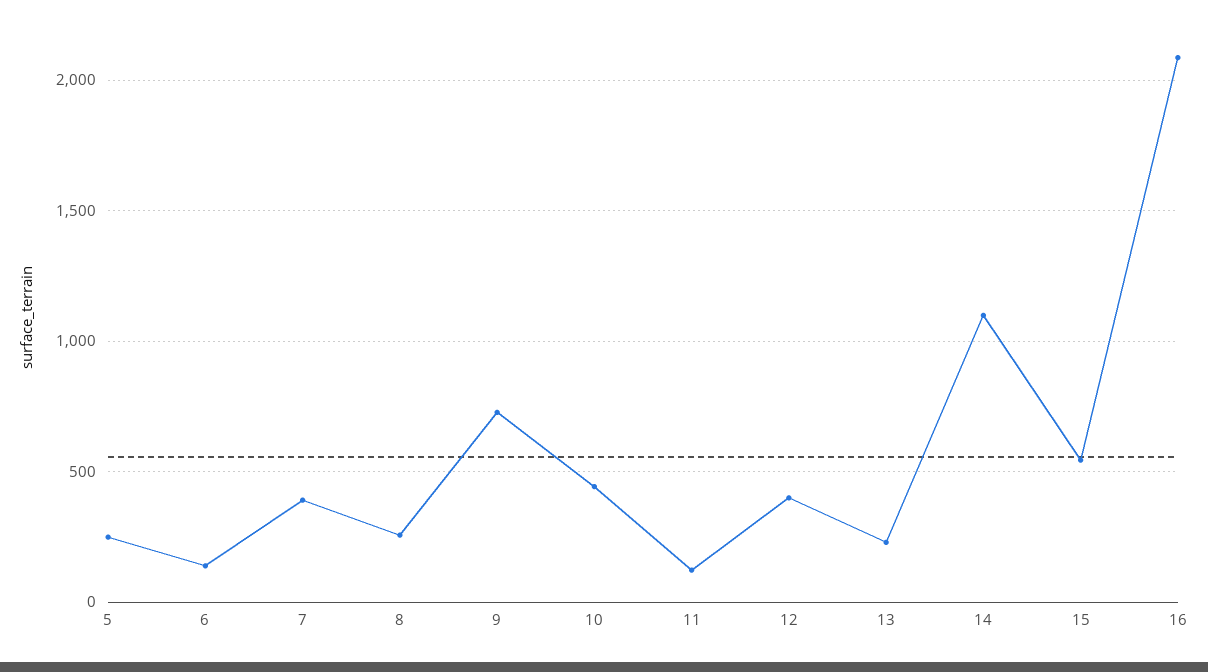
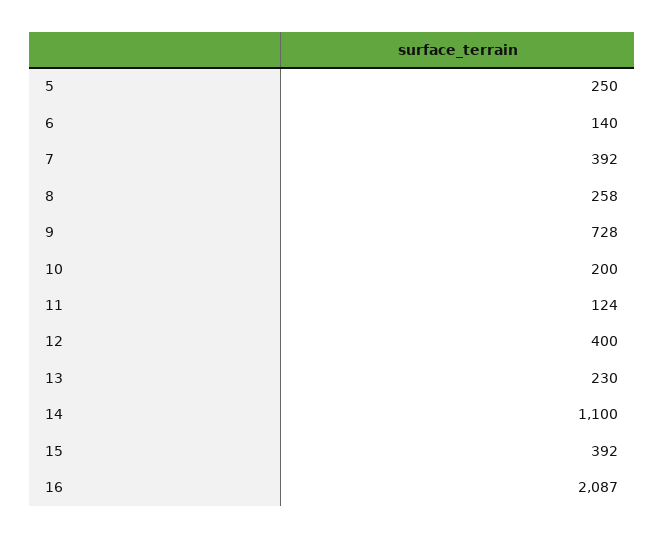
10: 450 -> 200
15: 550 -> 392

